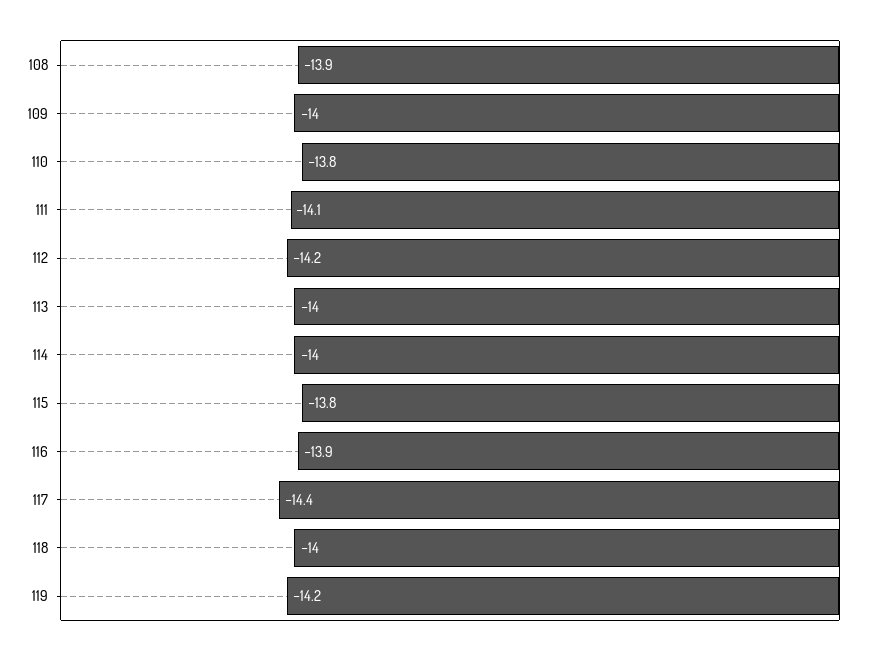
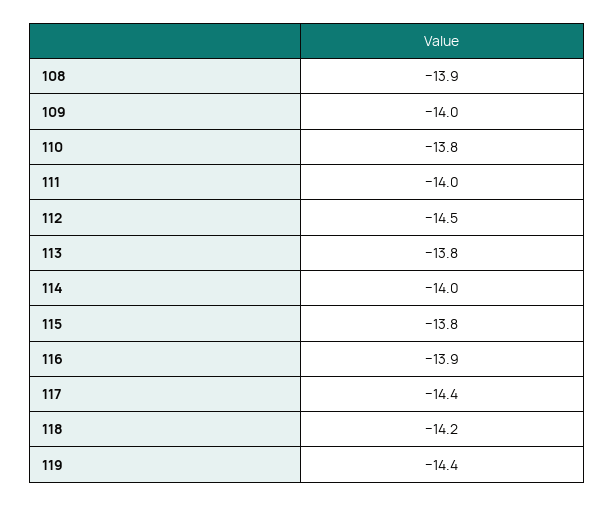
111: -14.1 -> -14
112: -14.2 -> -14.5
113: -14 -> -13.8
118: -14 -> -14.2
119: -14.2 -> -14.4

